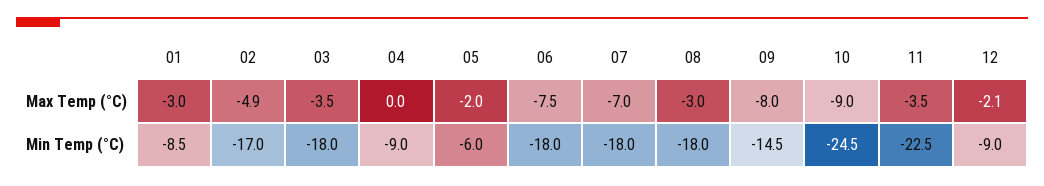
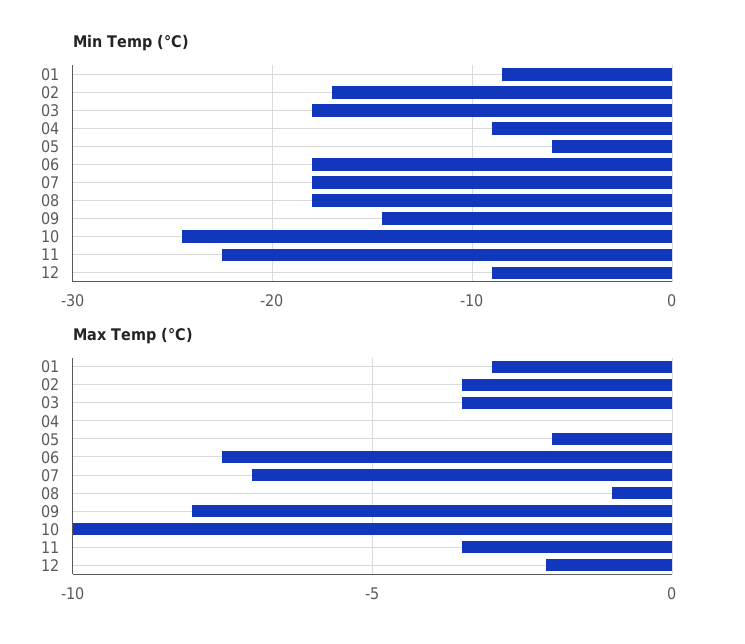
Max Temp (°C), 02: -4.9 -> -3.5
Max Temp (°C), 08: -3 -> -1
Max Temp (°C), 10: -9 -> -10

